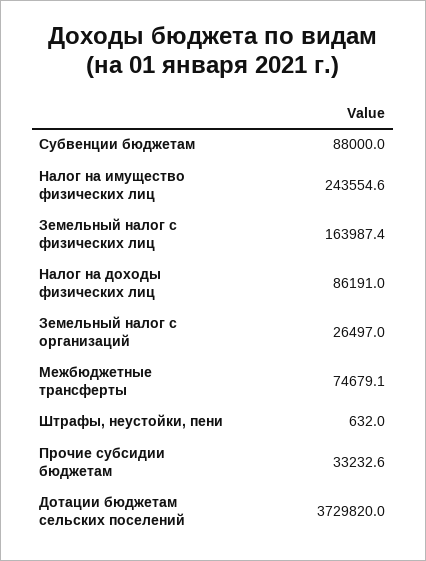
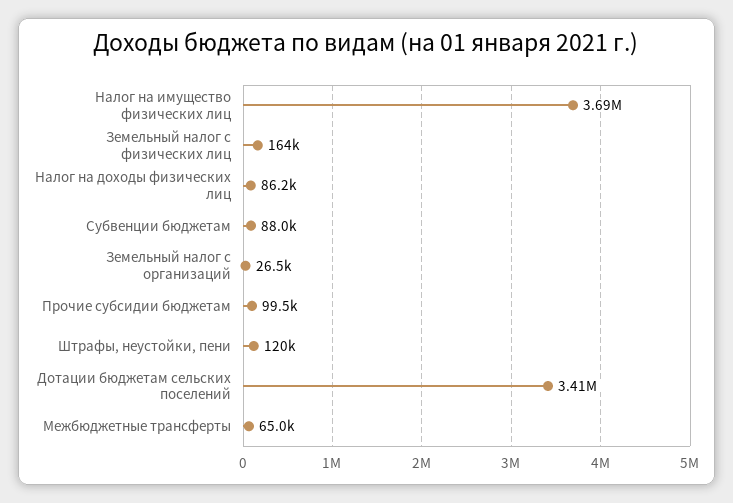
Налог на имущество физических лиц: 243554.6 -> 3690000
Межбюджетные трансферты: 74679.1 -> 65000
Штрафы, неустойки, пени: 632 -> 120000
Прочие субсидии бюджетам: 33232.6 -> 99500
Дотации бюджетам сельских поселений: 3729820 -> 3410000

